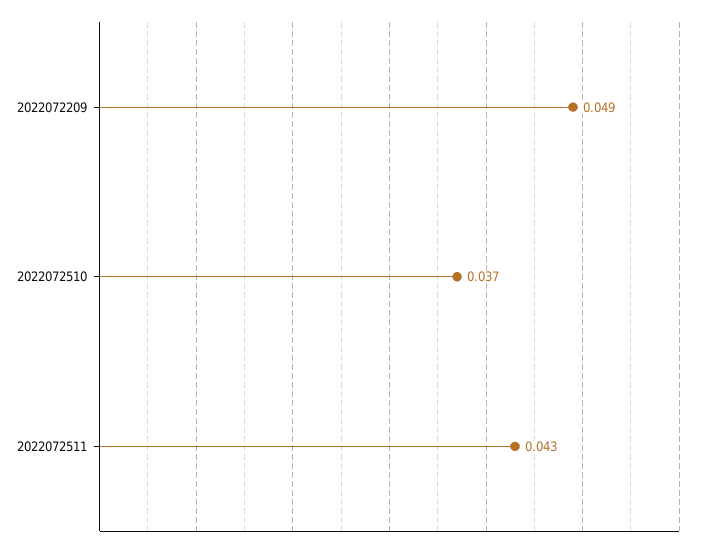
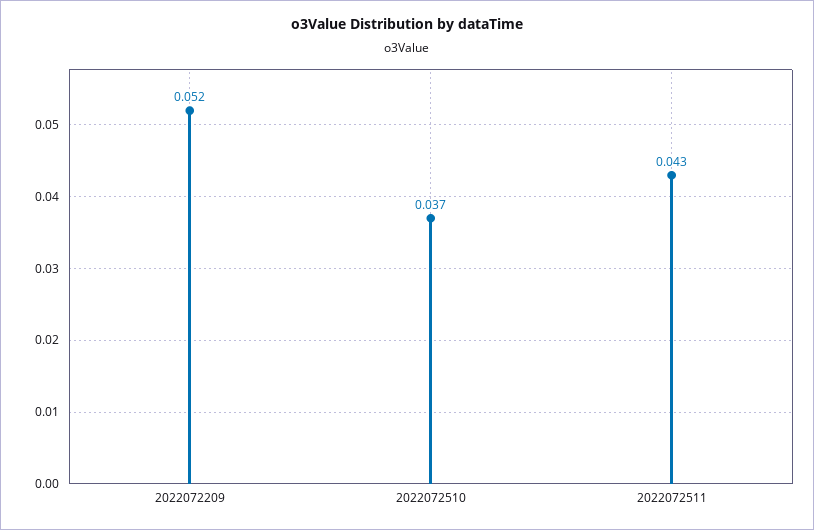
2022072209: 0.049 -> 0.052

